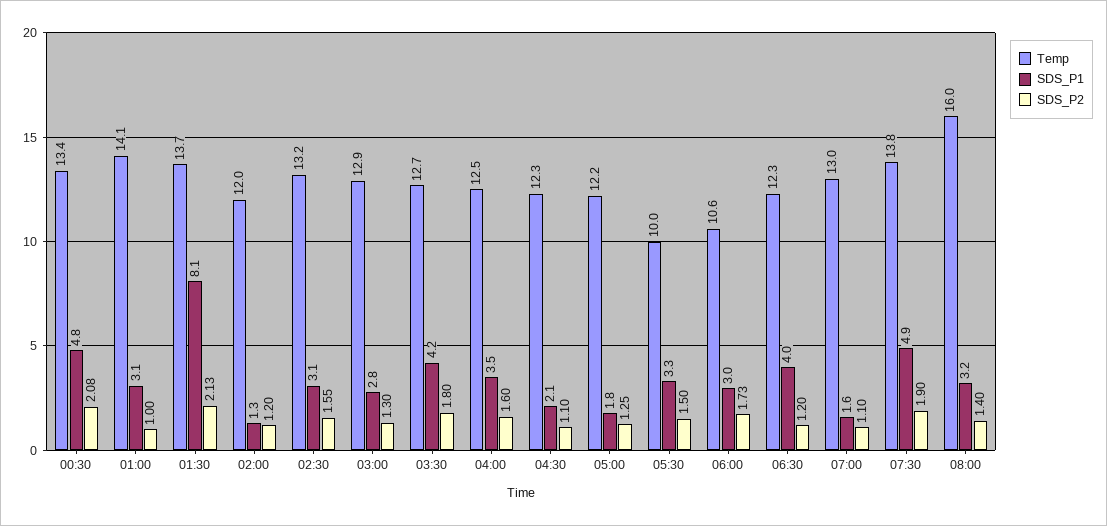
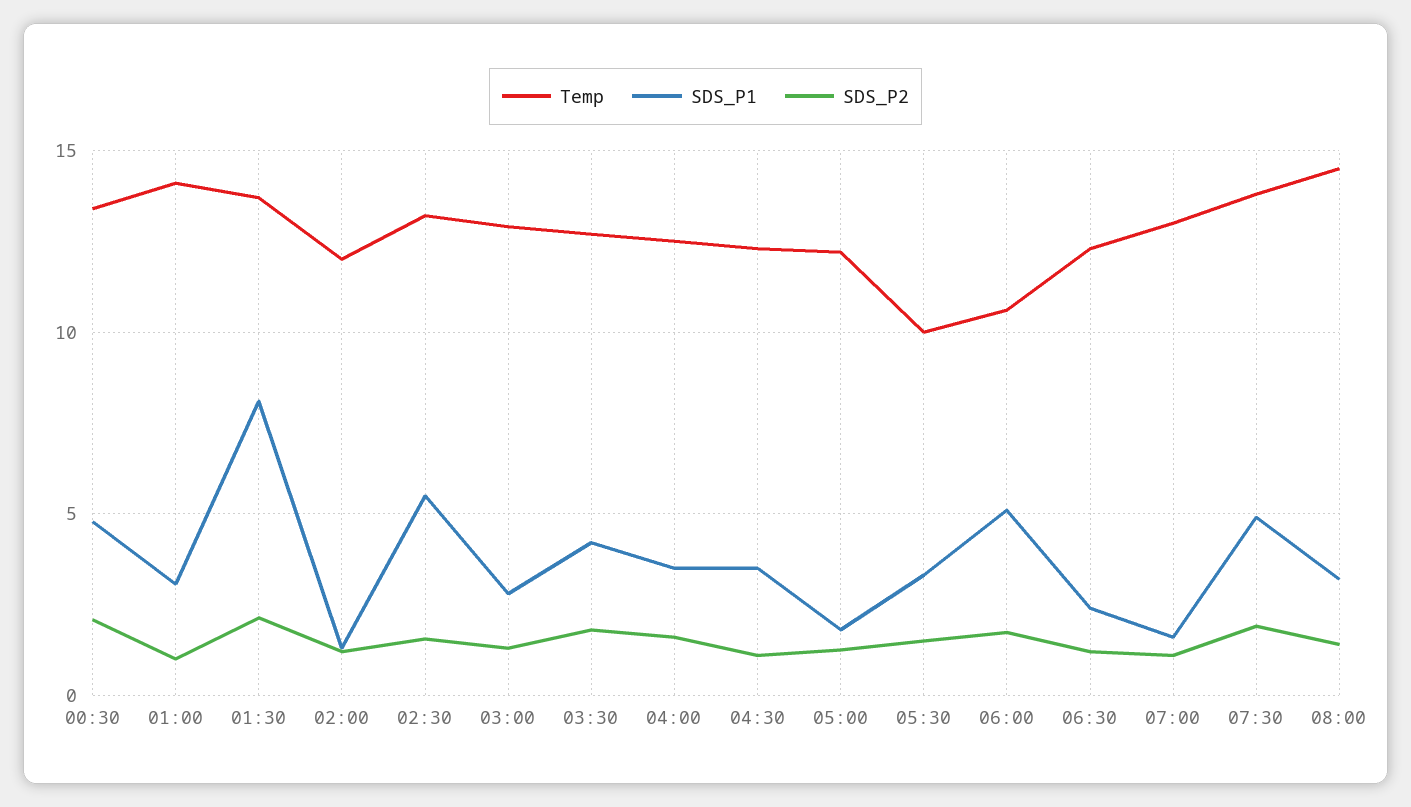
SDS_P1, 02:30: 3.1 -> 5.5
SDS_P1, 04:30: 2.1 -> 3.5
SDS_P1, 06:00: 3 -> 5
SDS_P1, 06:30: 4 -> 2.5
Temp, 08:00: 16 -> 14.5

